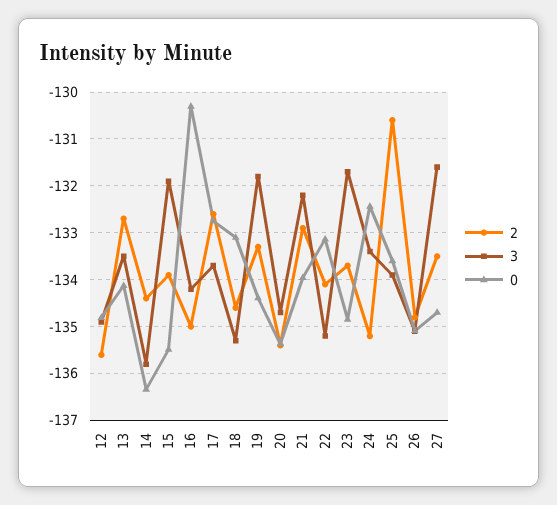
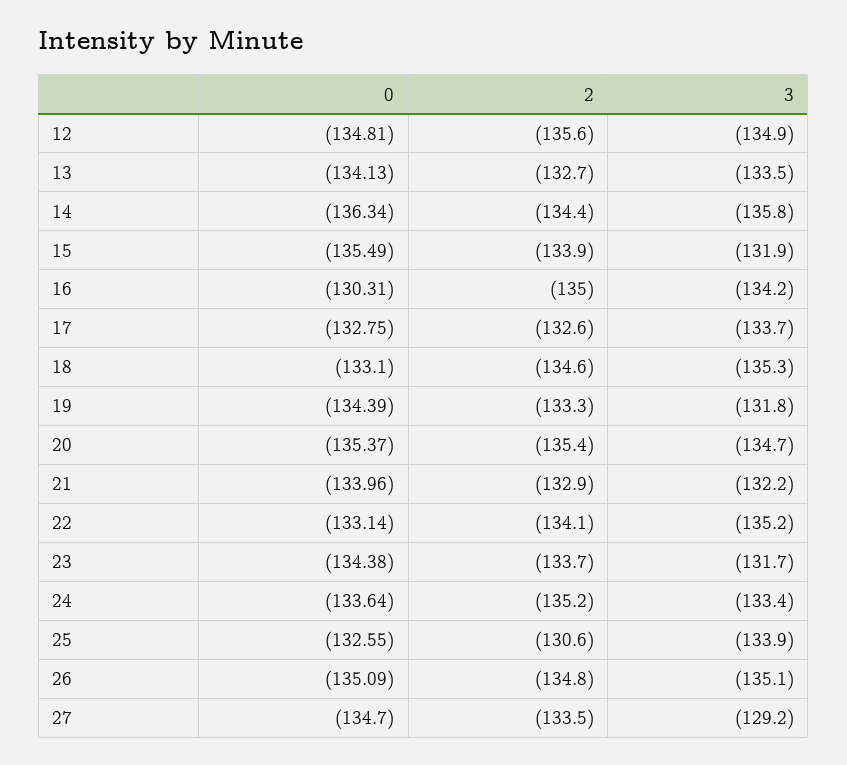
0, 23: -134.8 -> -134.38
0, 24: -132.4 -> -133.64
0, 25: -133.6 -> -132.55
3, 27: -131.6 -> -129.2

